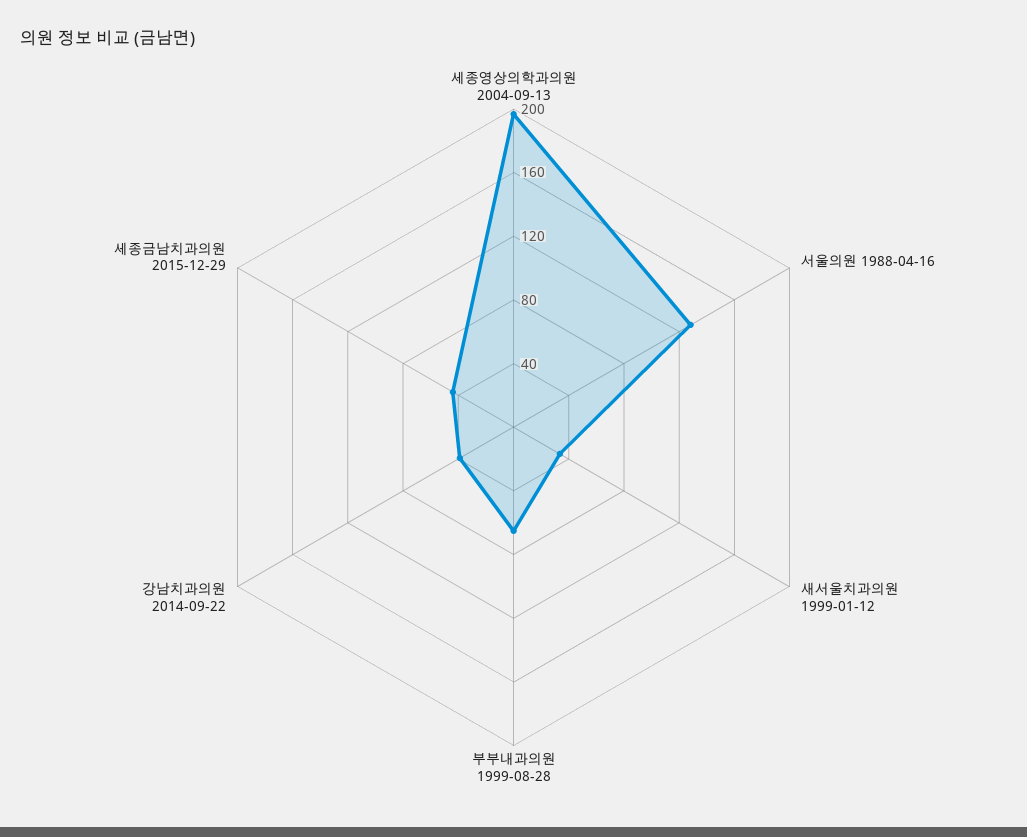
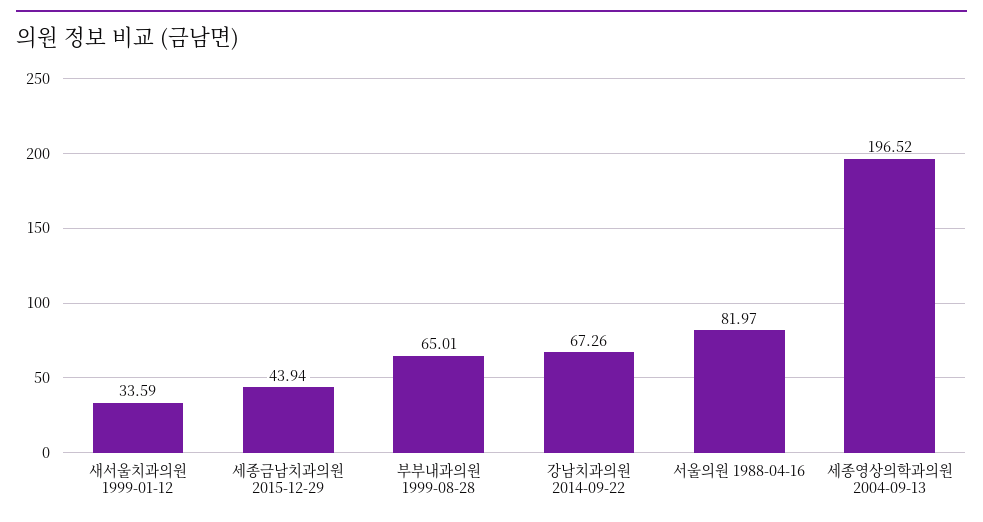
서울의원 1988-04-16: 130 -> 81.97
강남치과의원 2014-09-22: 40 -> 67.26

